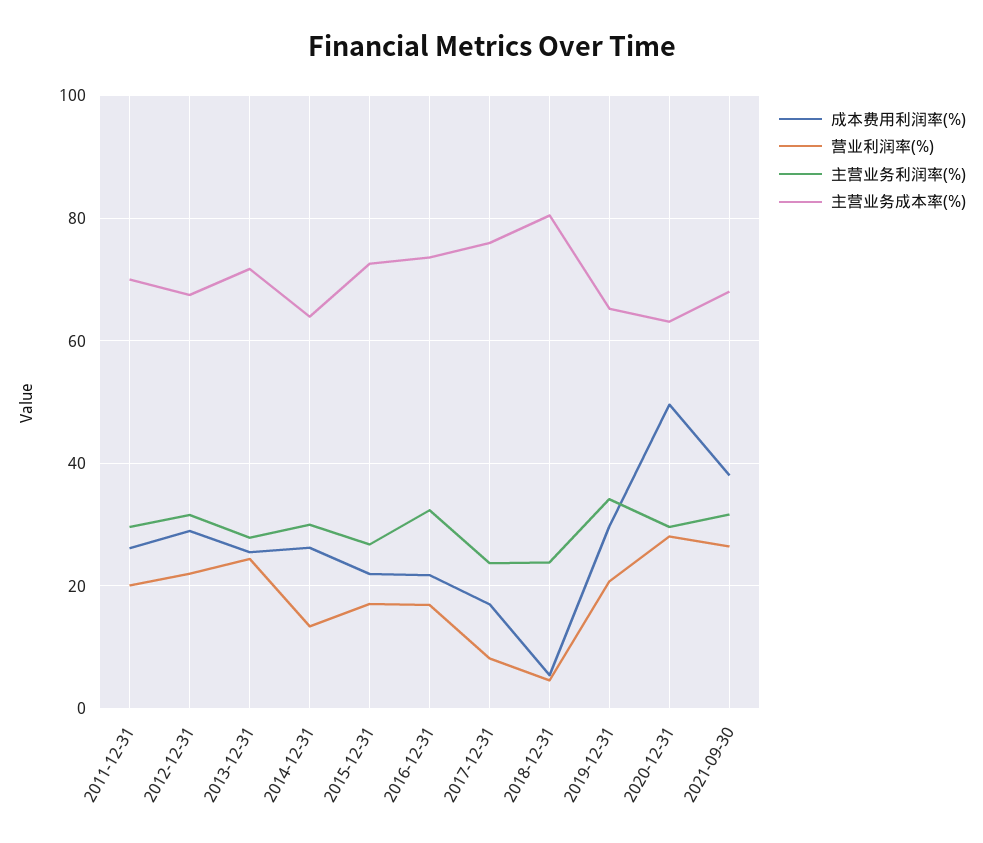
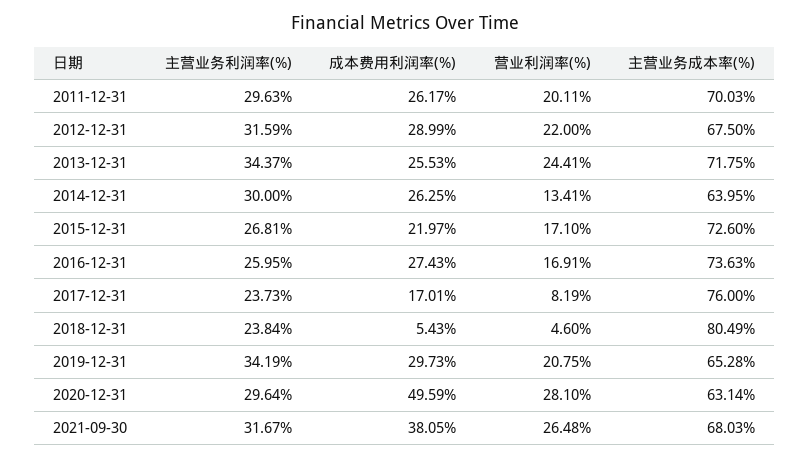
主营业务利润率(%), 2013-12-31: 28 -> 34.37
成本费用利润率(%), 2016-12-31: 22 -> 27.43
主营业务利润率(%), 2016-12-31: 32 -> 25.95

